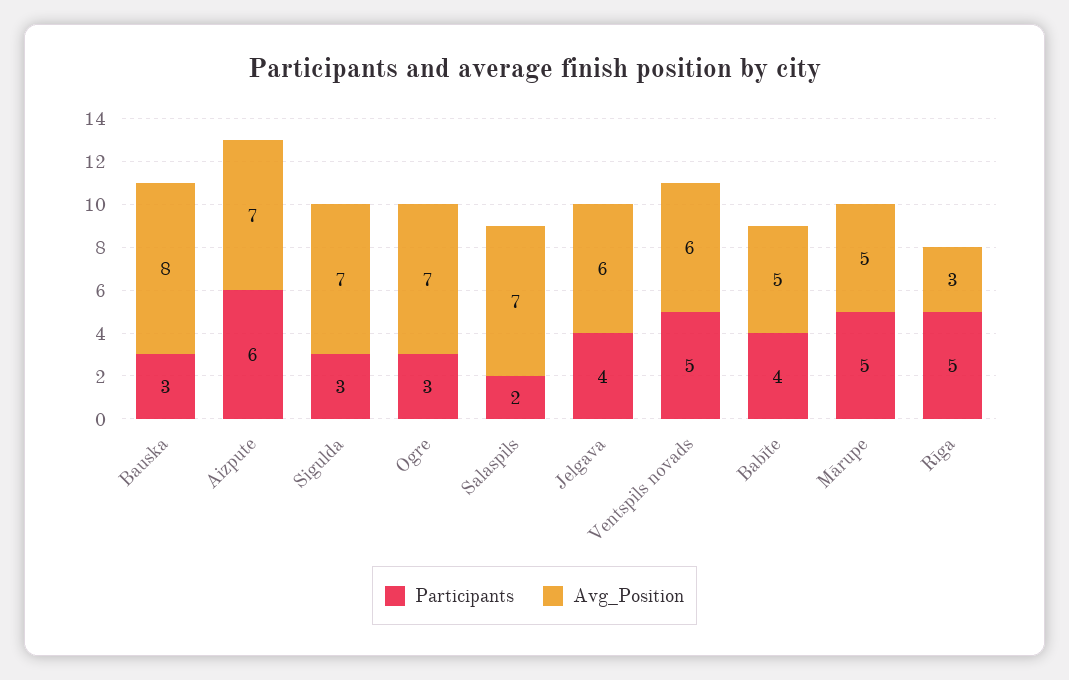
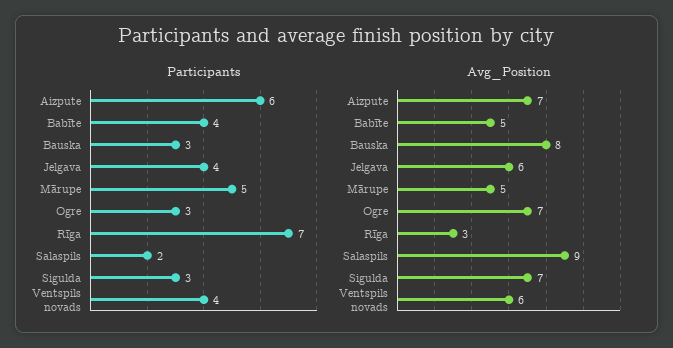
Avg_Position, Salaspils: 7 -> 9
Participants, Ventspils novads: 5 -> 4
Participants, Rīga: 5 -> 7

